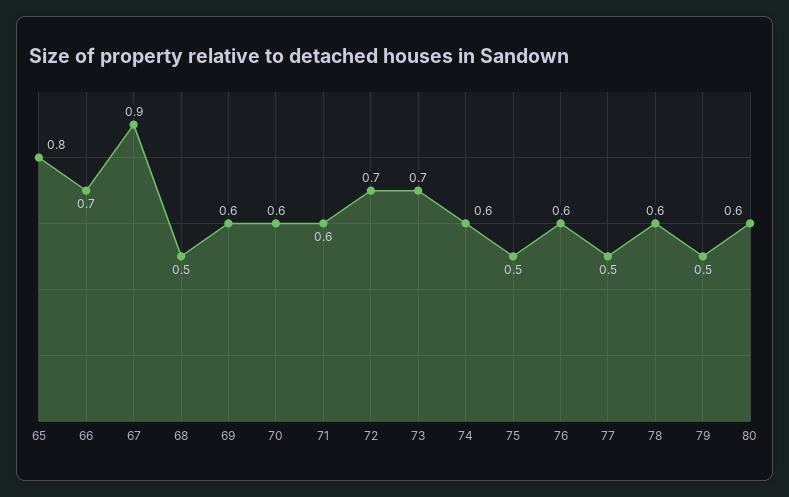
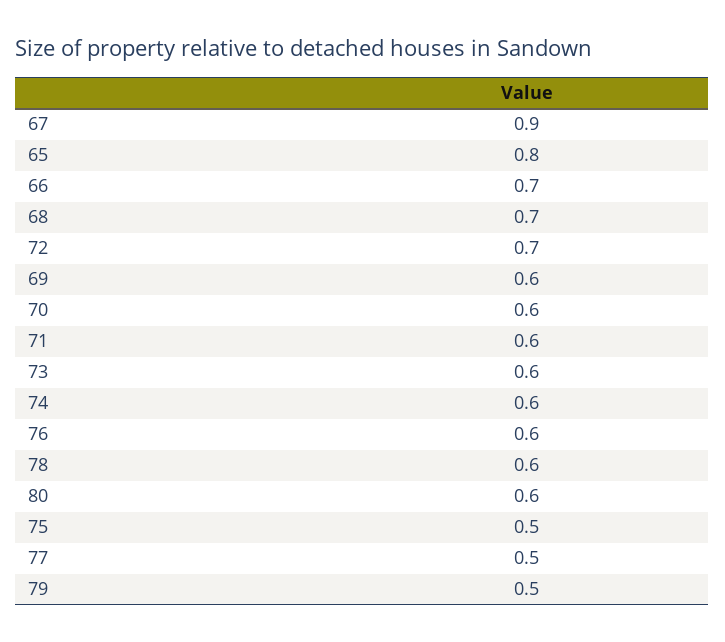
68: 0.5 -> 0.7
73: 0.7 -> 0.6

